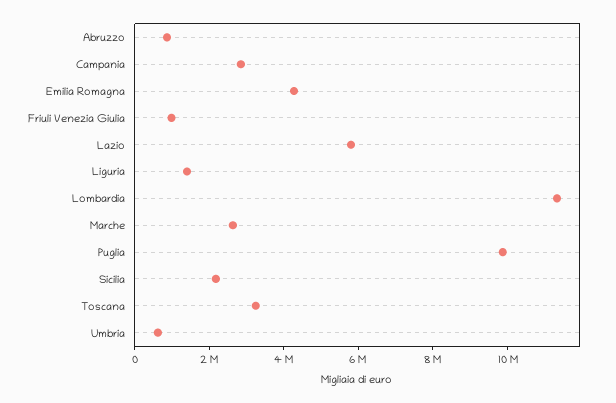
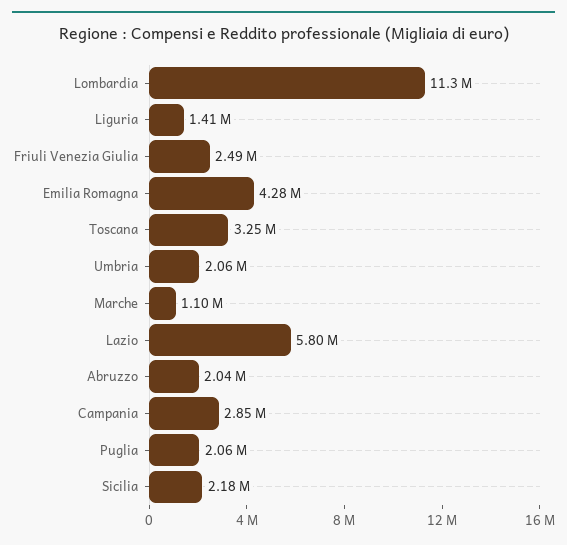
Abruzzo: 1000000 -> 2040000
Friuli Venezia Giulia: 1000000 -> 2490000
Marche: 2500000 -> 1100000
Puglia: 10000000 -> 2060000
Umbria: 500000 -> 2060000

